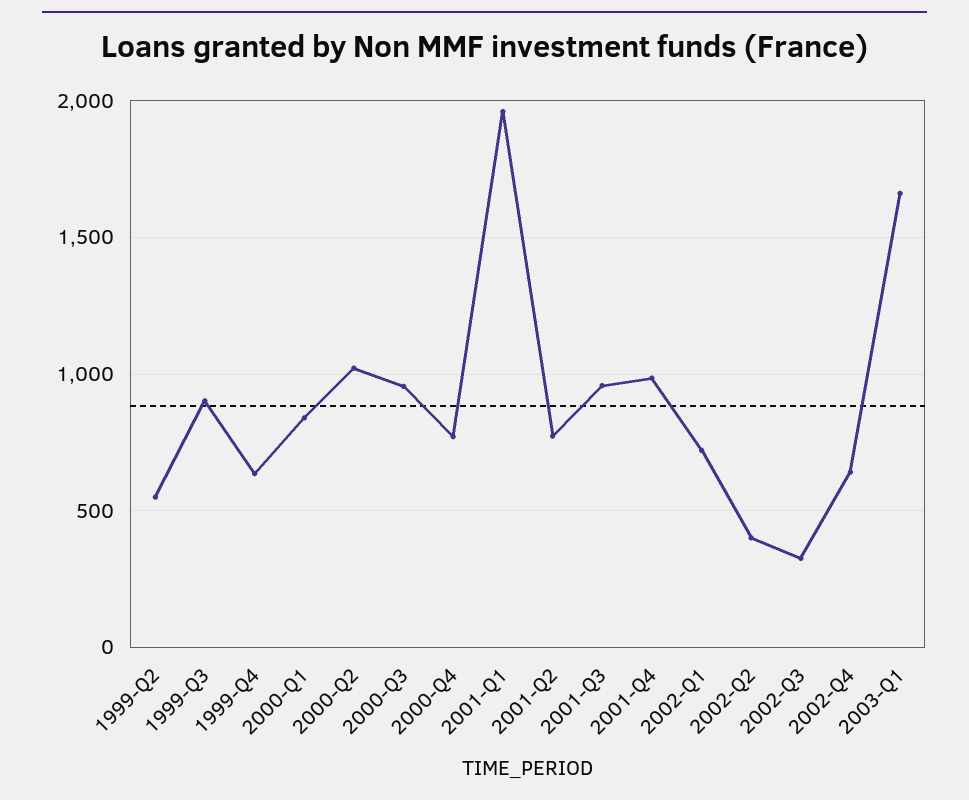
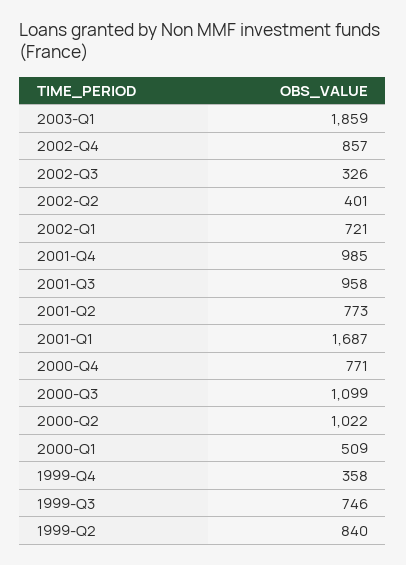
1999-Q2: 550 -> 840
1999-Q3: 900 -> 746
1999-Q4: 650 -> 358
2000-Q1: 850 -> 509
2000-Q3: 950 -> 1099
2001-Q1: 1950 -> 1687
2002-Q4: 650 -> 857
2003-Q1: 1650 -> 1859

